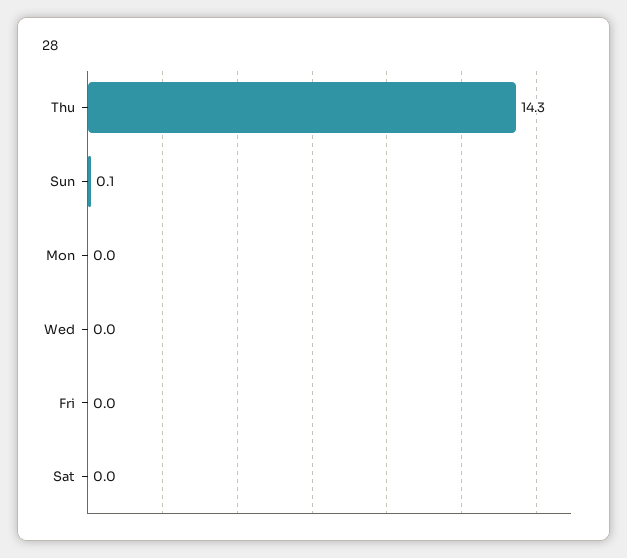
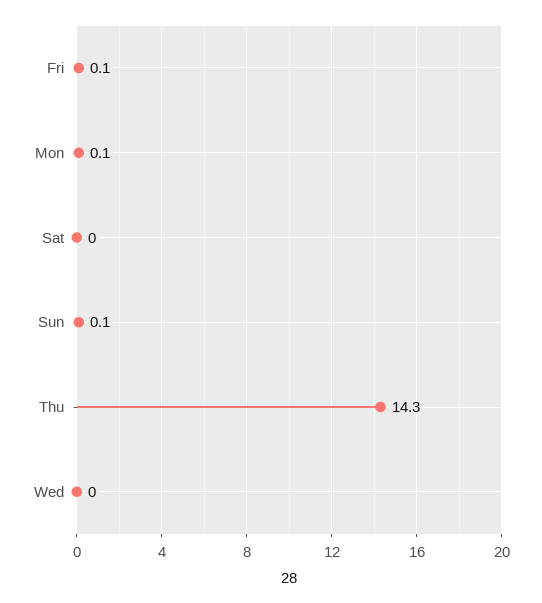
Mon: 0 -> 0.1
Fri: 0 -> 0.1

